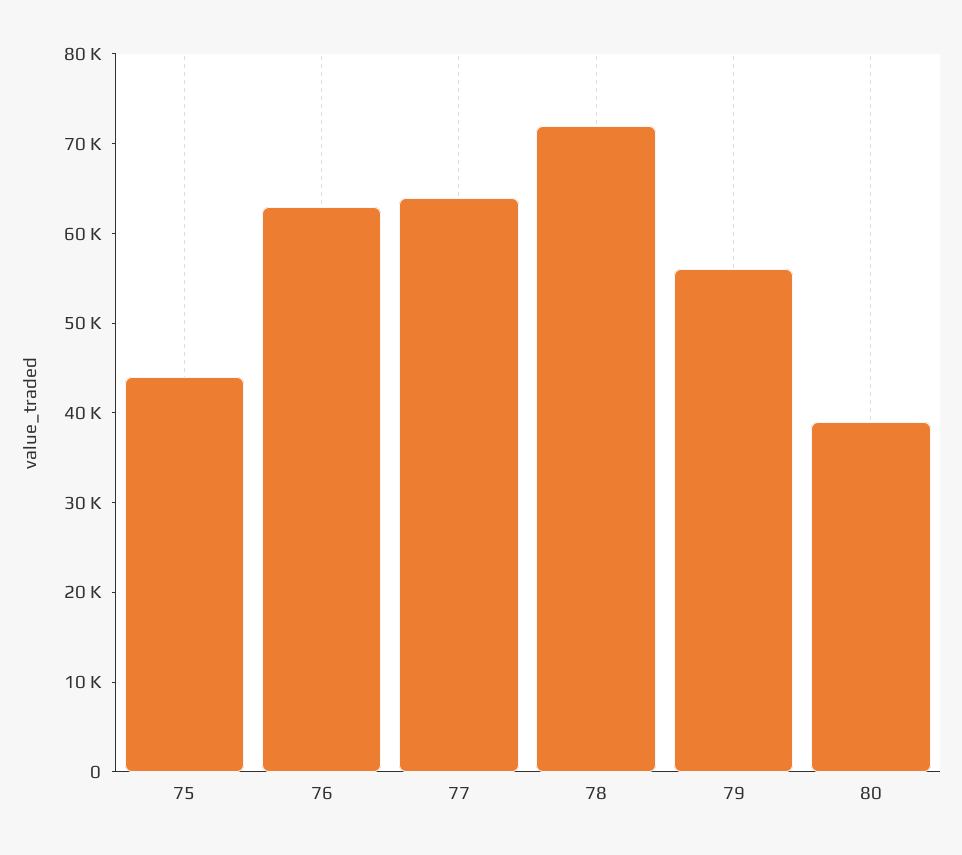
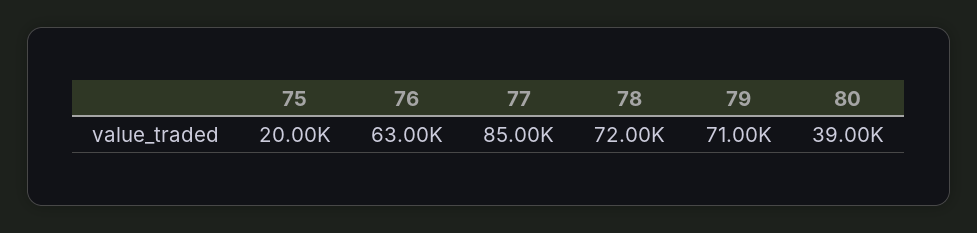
75: 44000 -> 20000
77: 64000 -> 85000
79: 56000 -> 71000

